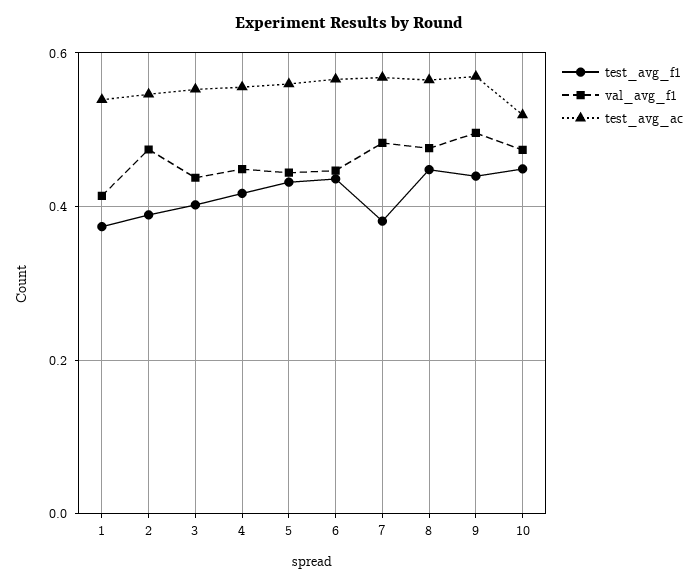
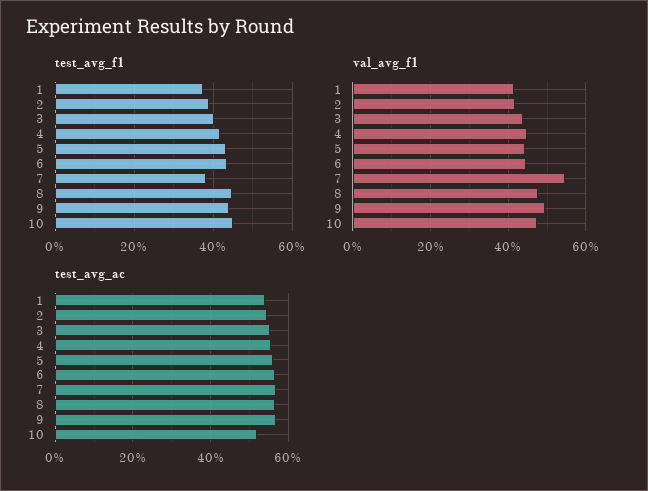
val_avg_f1, 2: 0.48 -> 0.42
val_avg_f1, 7: 0.48 -> 0.54

